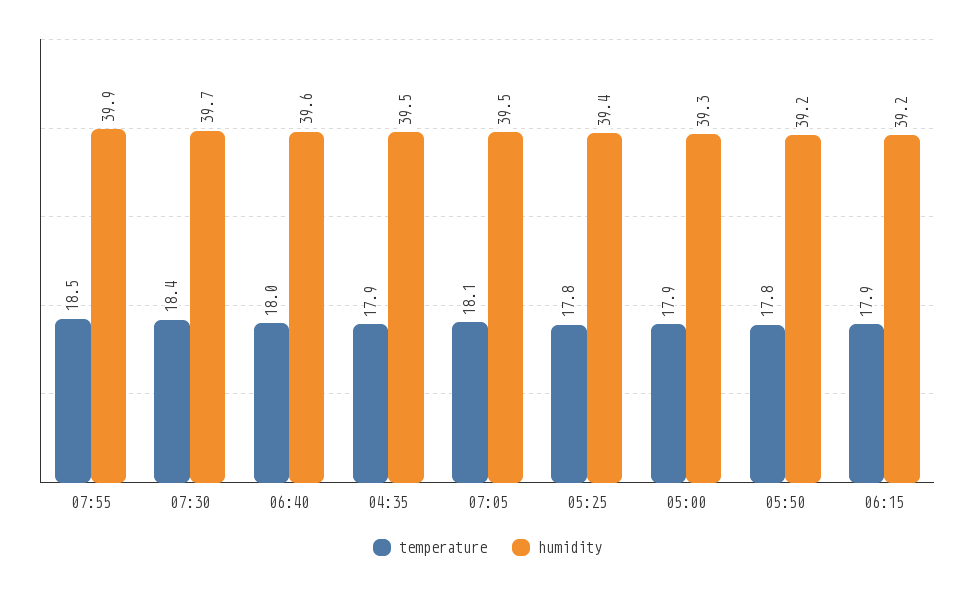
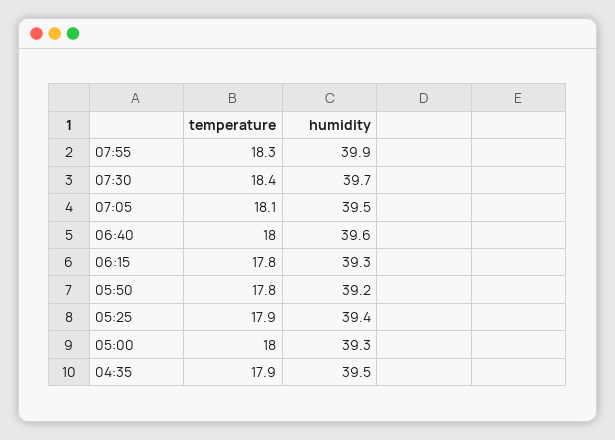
temperature, 07:55: 18.5 -> 18.3
temperature, 05:25: 17.8 -> 17.9
temperature, 05:00: 17.9 -> 18
temperature, 06:15: 17.9 -> 17.8
humidity, 06:15: 39.2 -> 39.3

